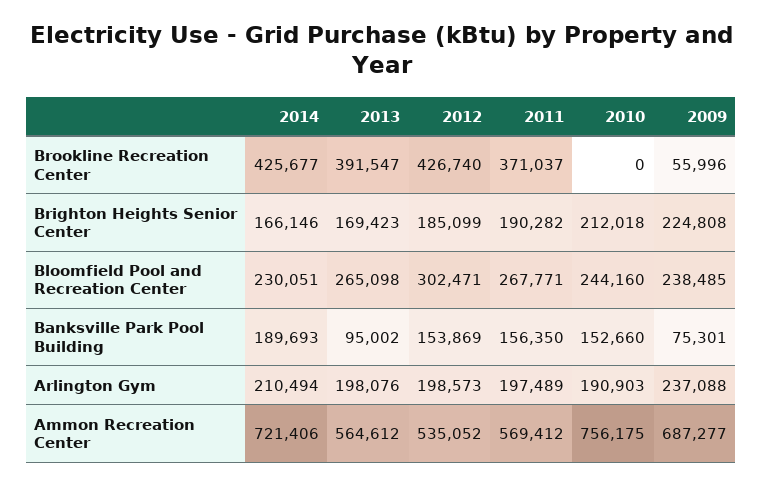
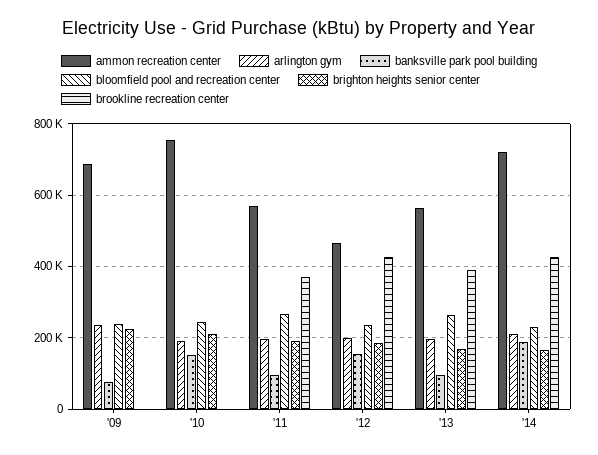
Brookline Recreation Center, 2009: 55996 -> 0
Bloomfield Pool and Recreation Center, 2012: 302471 -> 240000
Banksville Park Pool Building, 2011: 156350 -> 100000
Ammon Recreation Center, 2012: 535052 -> 460000

